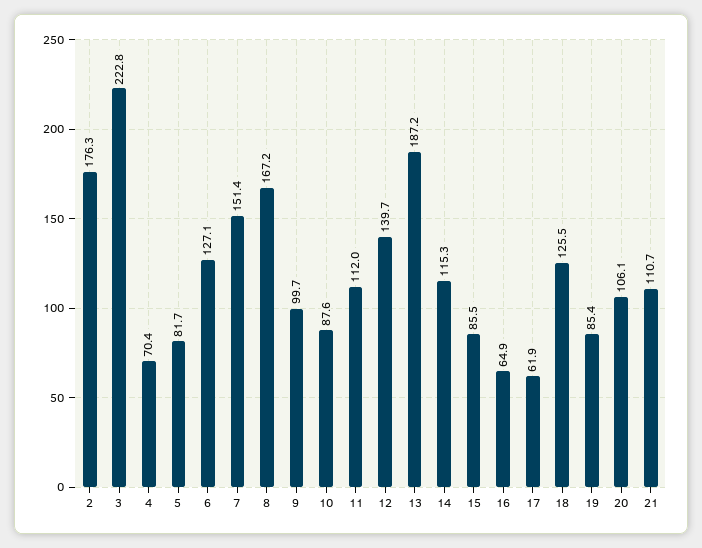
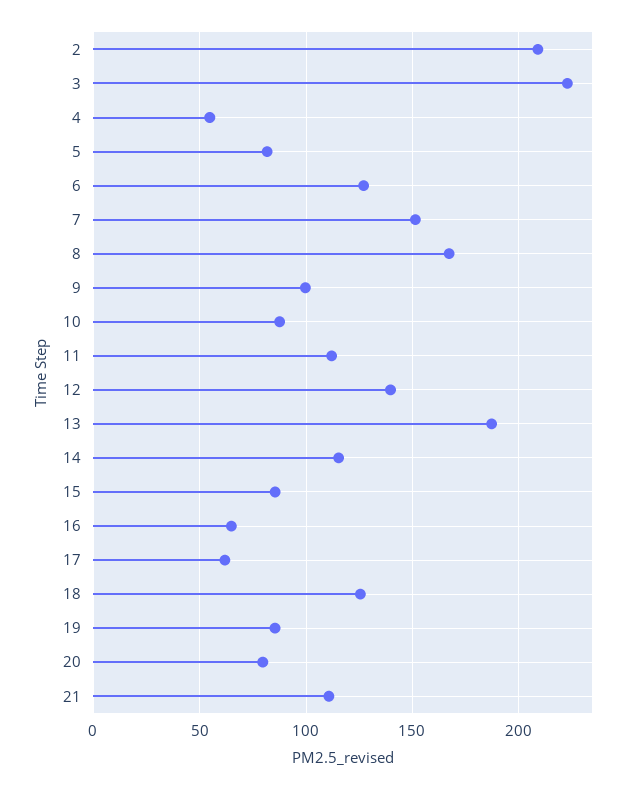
2: 176.3 -> 210
4: 70.4 -> 55
20: 106.1 -> 80

